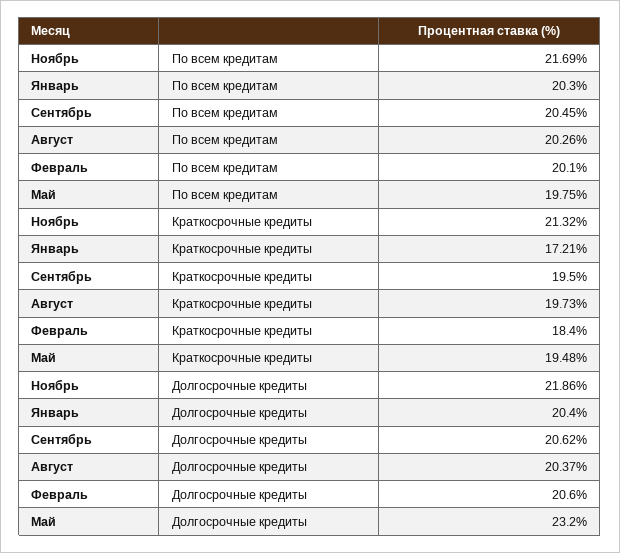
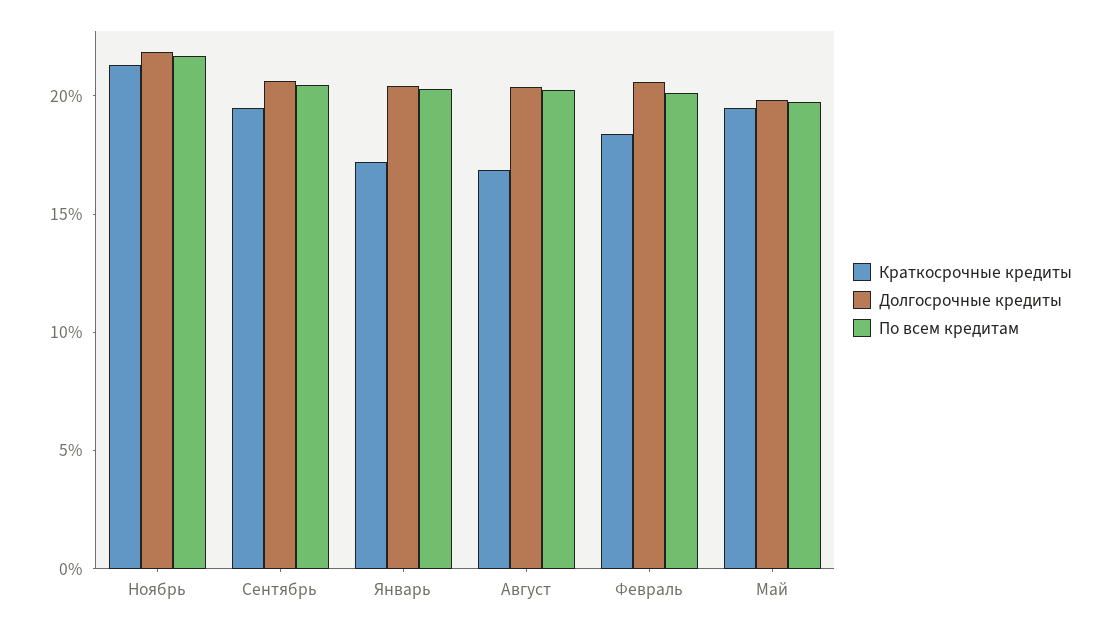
Краткосрочные кредиты, Август: 19.73 -> 17
Долгосрочные кредиты, Май: 23.2 -> 20

